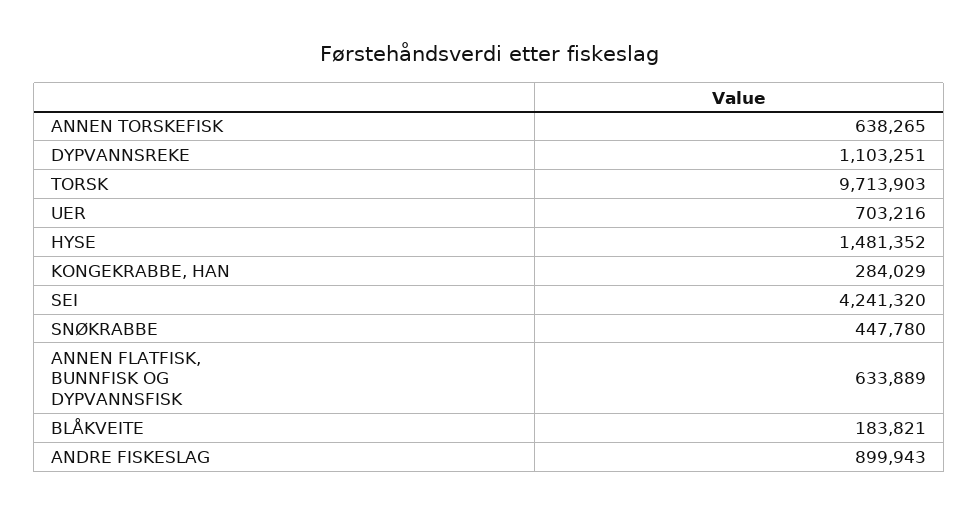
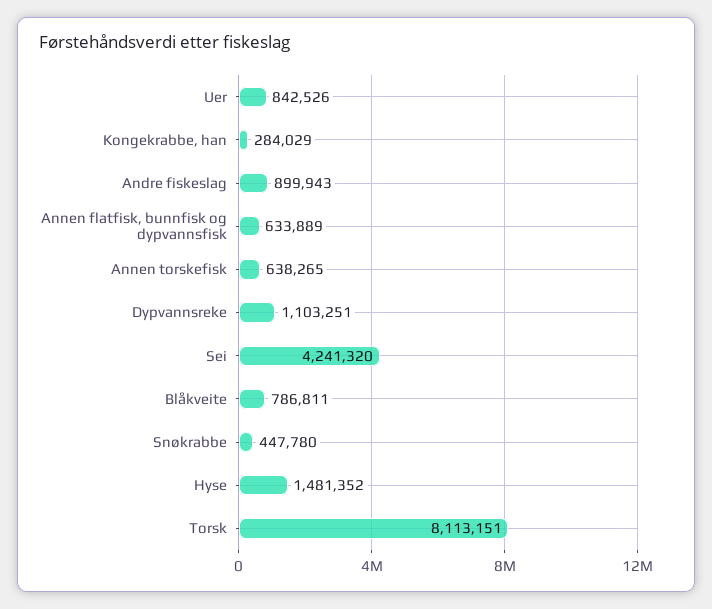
TORSK: 9713903 -> 8113151
UER: 703216 -> 842526
BLÅKVEITE: 183821 -> 786811

